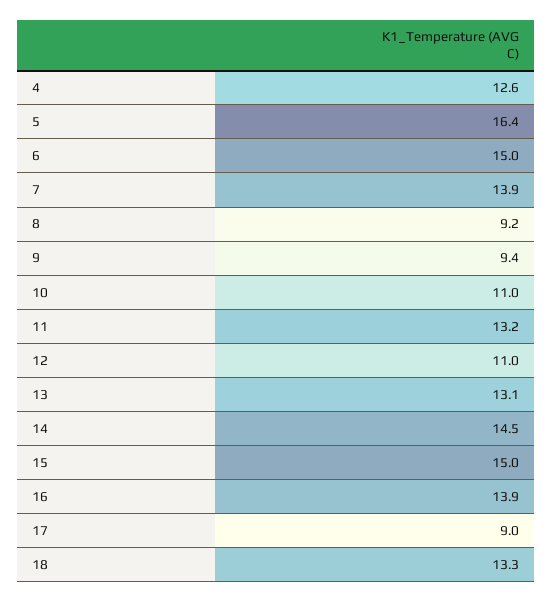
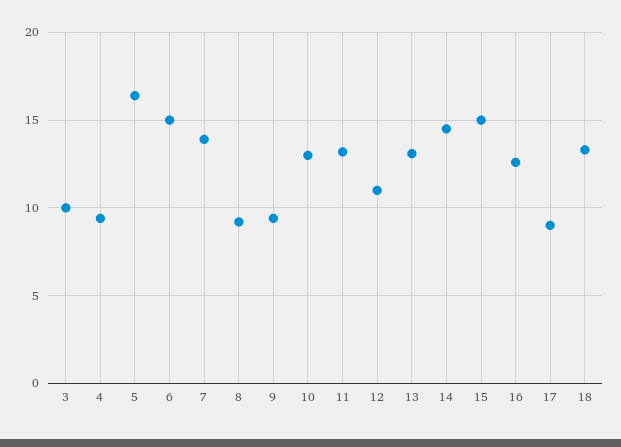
4: 12.6 -> 9.5
10: 11 -> 13
16: 13.9 -> 12.5
3: none -> 10

